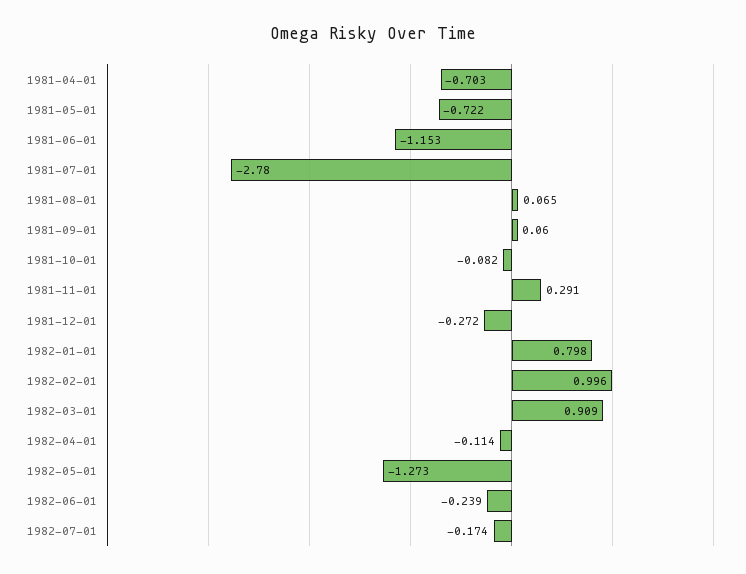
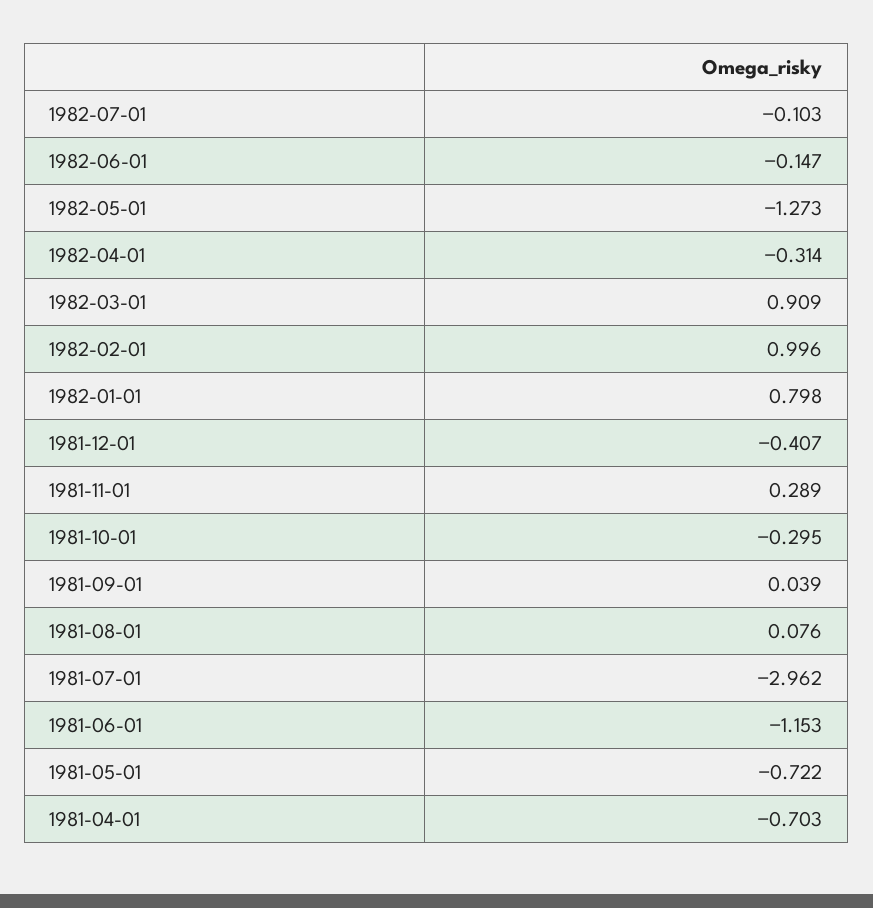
1981-07-01: -2.78 -> -2.962
1981-08-01: 0.065 -> 0.076
1981-09-01: 0.06 -> 0.039
1981-10-01: -0.082 -> -0.295
1981-11-01: 0.291 -> 0.289
1981-12-01: -0.272 -> -0.407
1982-04-01: -0.114 -> -0.314
1982-06-01: -0.239 -> -0.147
1982-07-01: -0.174 -> -0.103

